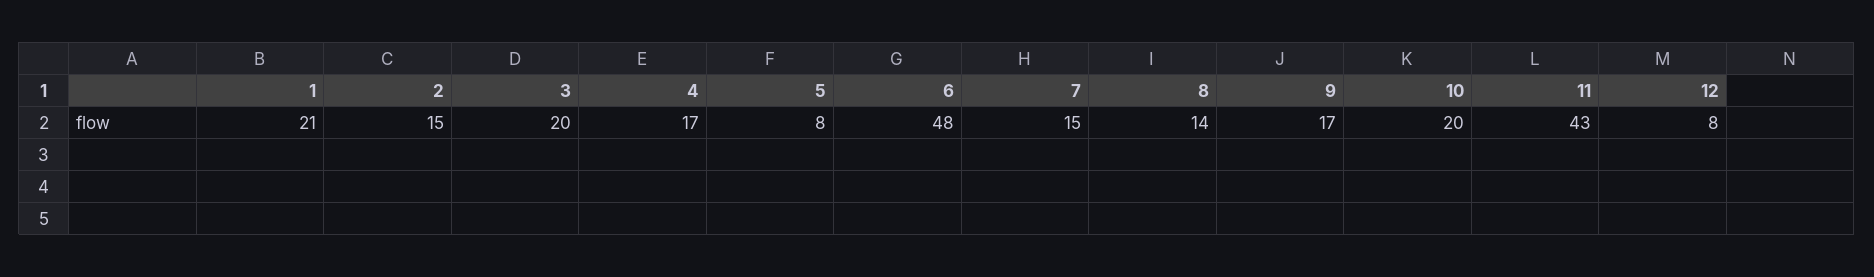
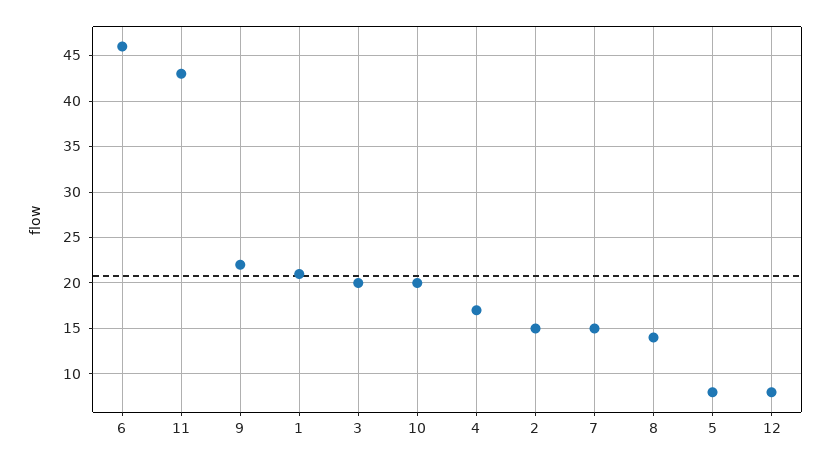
6: 48 -> 46
9: 17 -> 22

